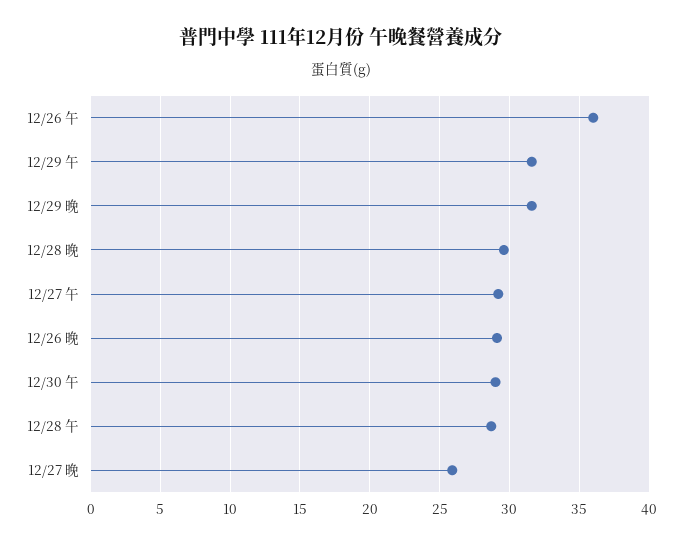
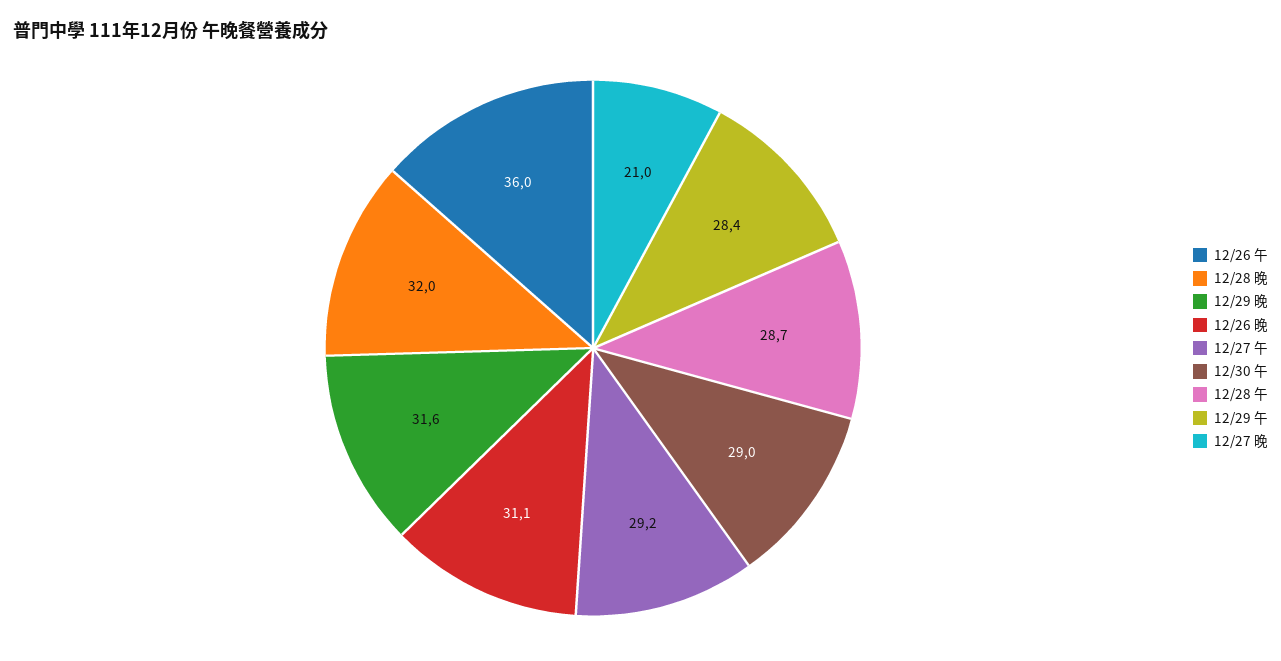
12/29 午: 31.5 -> 28.4
12/28 晚: 29.5 -> 32
12/26 晚: 29 -> 31.1
12/27 晚: 26 -> 21

